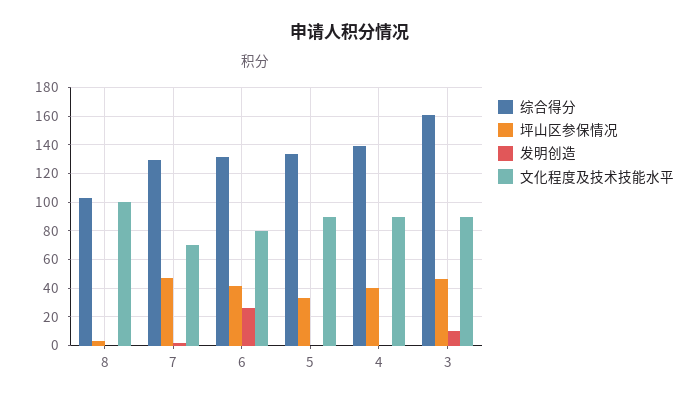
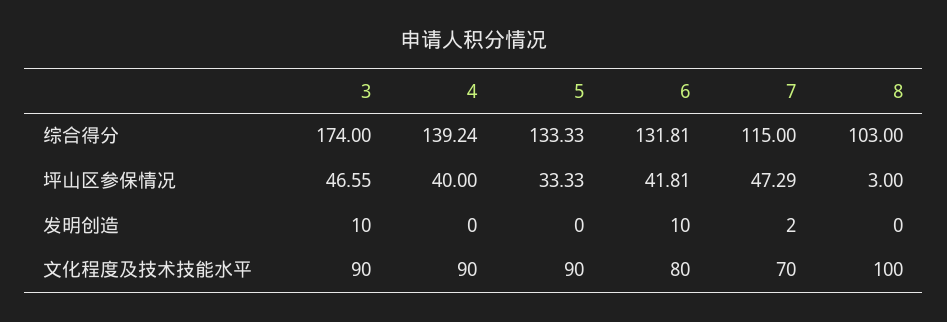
综合得分, 7: 130 -> 115
发明创造, 6: 25 -> 10
综合得分, 3: 160 -> 174

